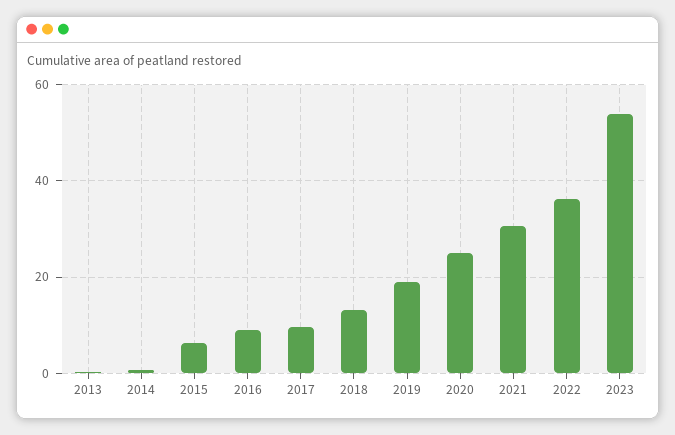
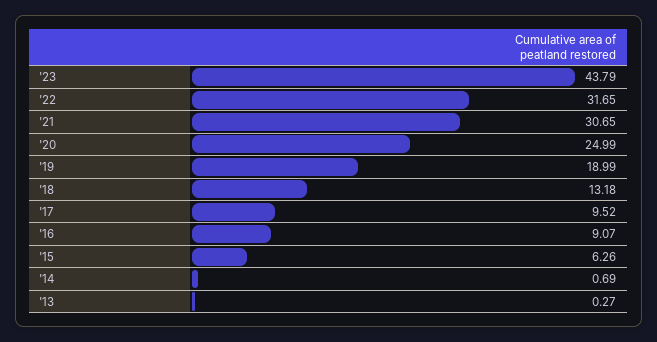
2022: 36 -> 31.65
2023: 54 -> 43.79

